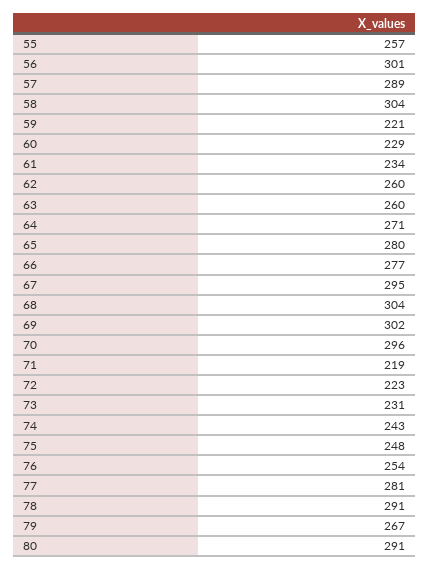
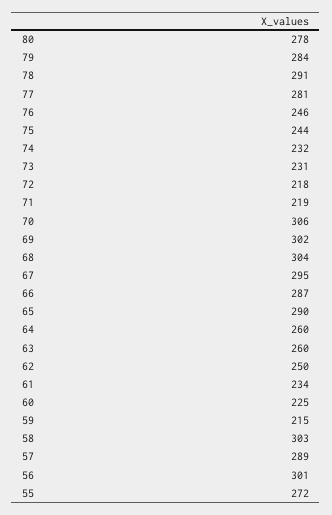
55: 257 -> 272
58: 304 -> 303
59: 221 -> 215
60: 229 -> 225
62: 260 -> 250
64: 271 -> 260
65: 280 -> 290
66: 277 -> 287
70: 296 -> 306
72: 223 -> 218
74: 243 -> 232
75: 248 -> 244
76: 254 -> 246
79: 267 -> 284
80: 291 -> 278

